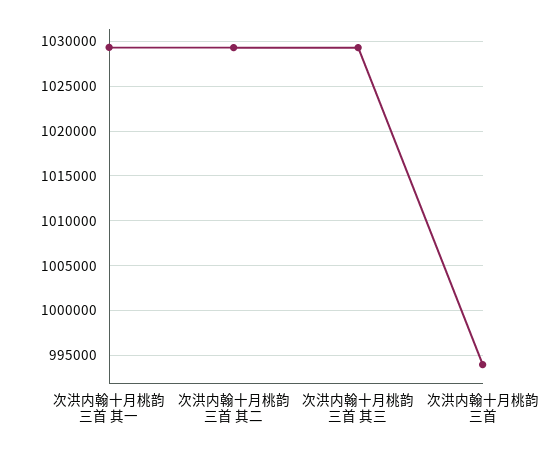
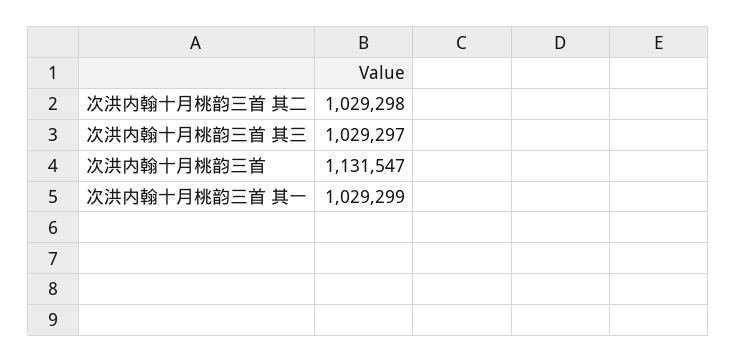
次洪内翰十月桃韵三首: 994000 -> 1131547

